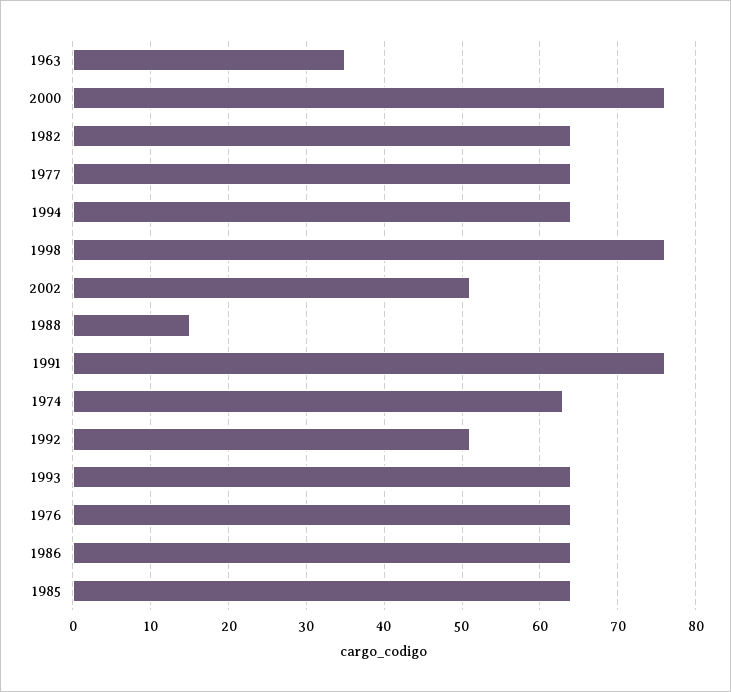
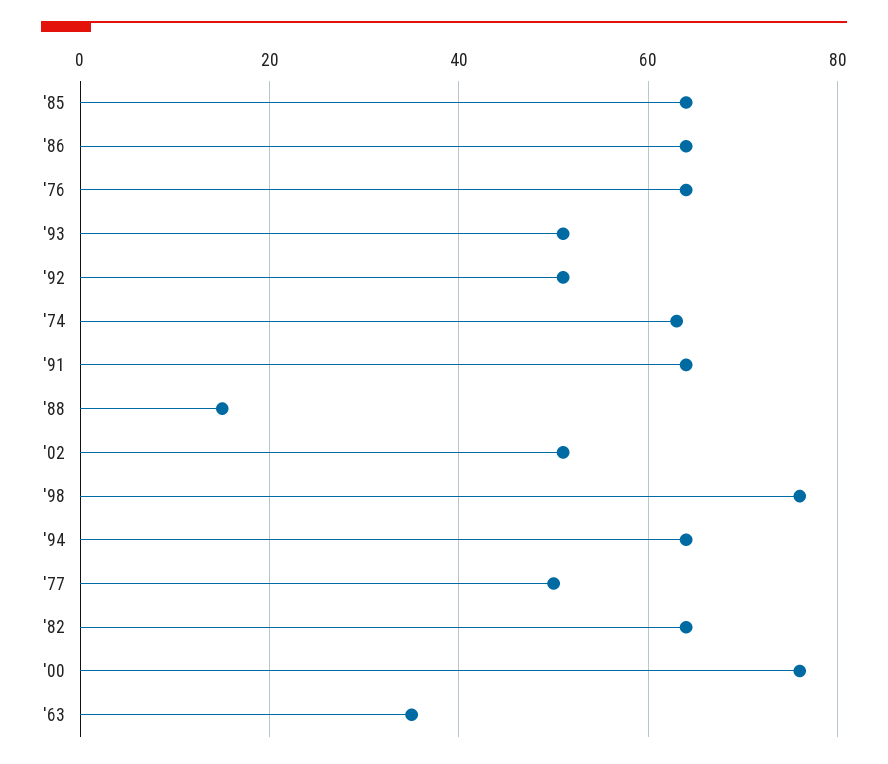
1977: 64 -> 50
1991: 76 -> 65
1993: 64 -> 50

